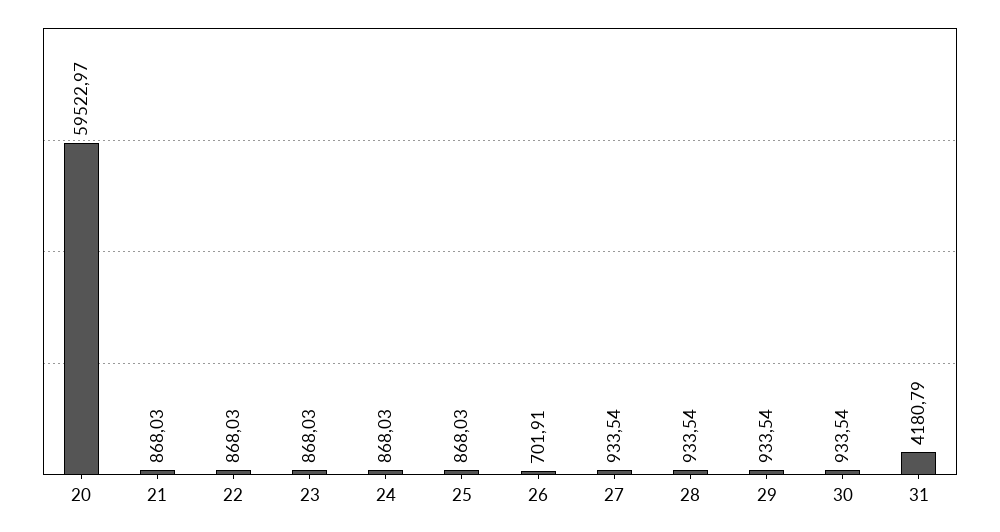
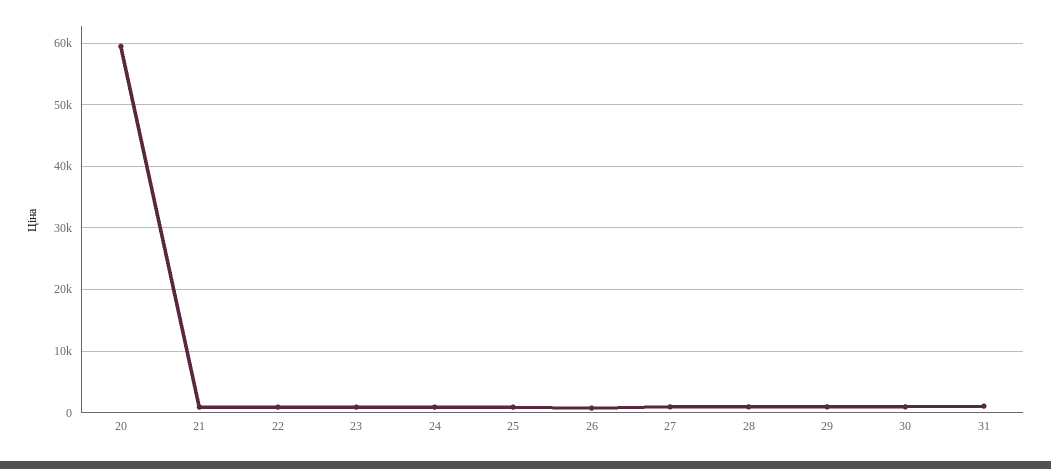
31: 4180.79 -> 1000

